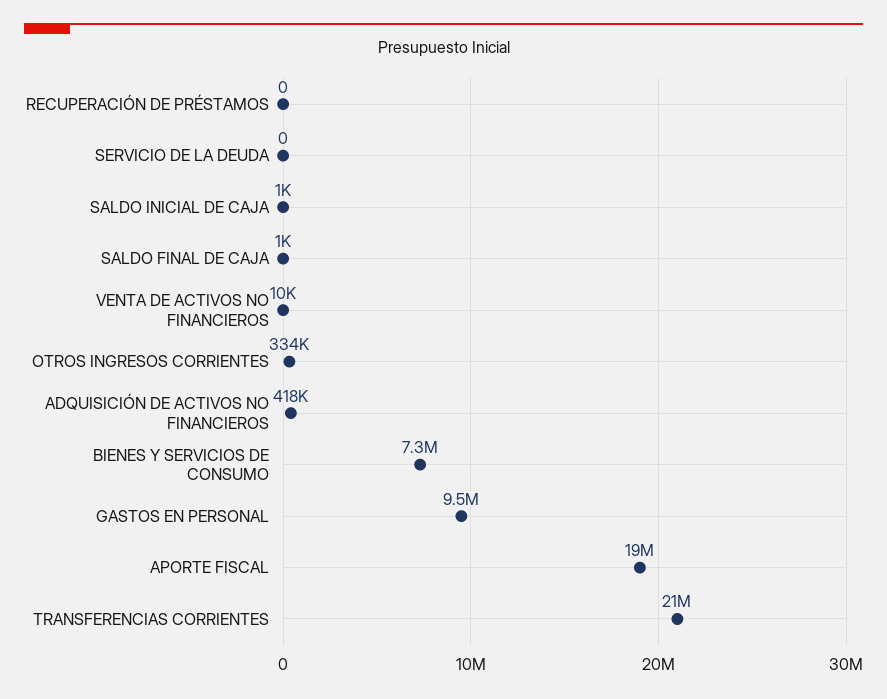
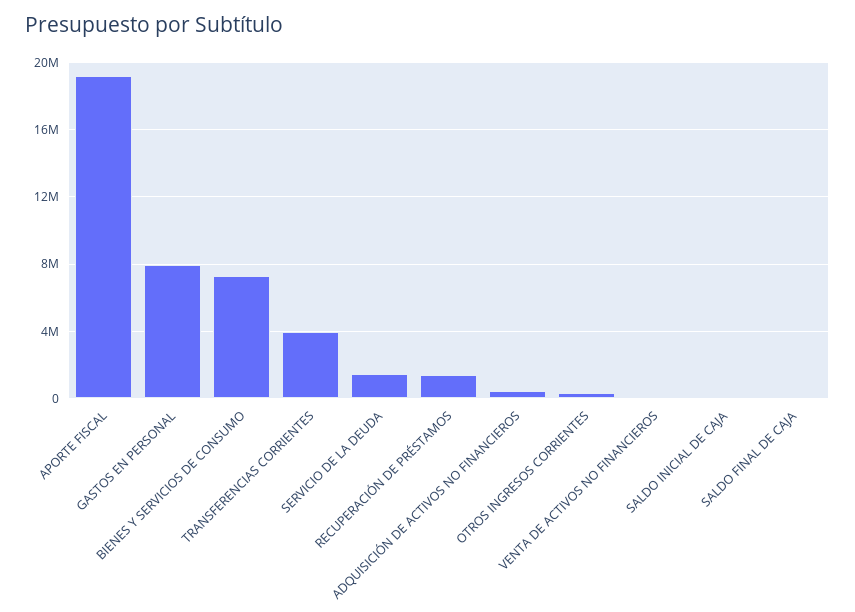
RECUPERACIÓN DE PRÉSTAMOS: 0 -> 1500000
SERVICIO DE LA DEUDA: 0 -> 1500000
GASTOS EN PERSONAL: 9500000 -> 8000000
TRANSFERENCIAS CORRIENTES: 21000000 -> 4000000

